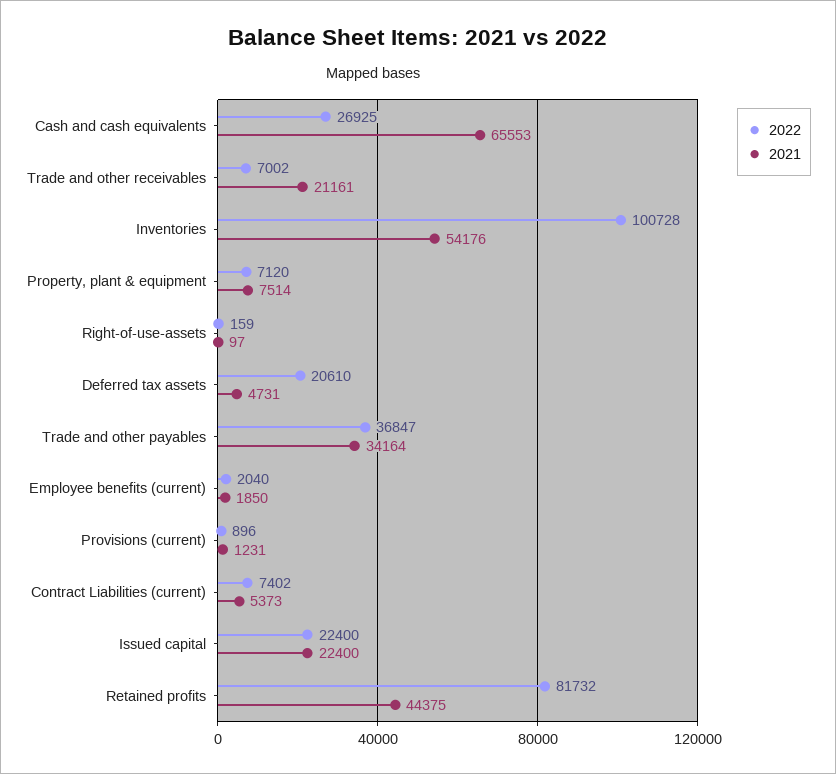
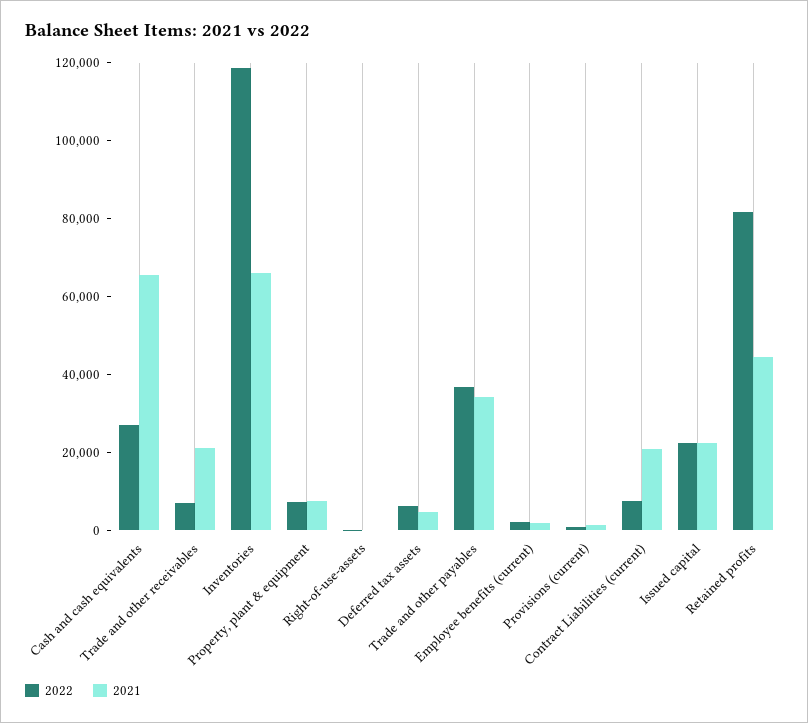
2022, Inventories: 100728 -> 120000
2021, Inventories: 54176 -> 65000
2022, Deferred tax assets: 20610 -> 5000
2021, Contract Liabilities (current): 5373 -> 20000

